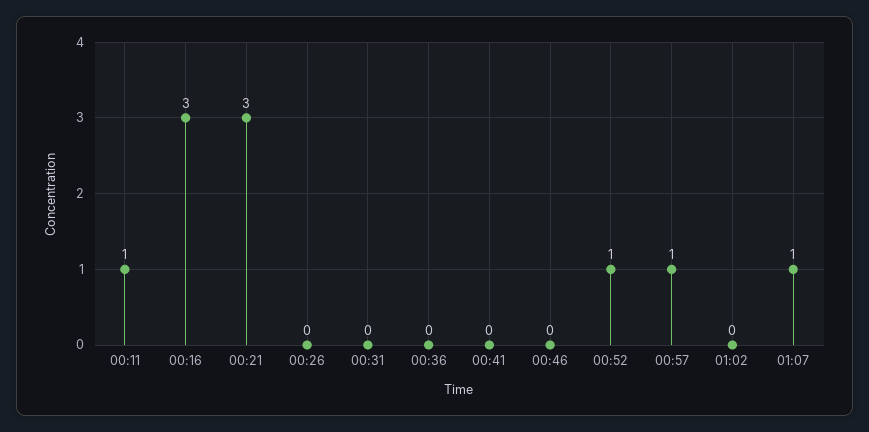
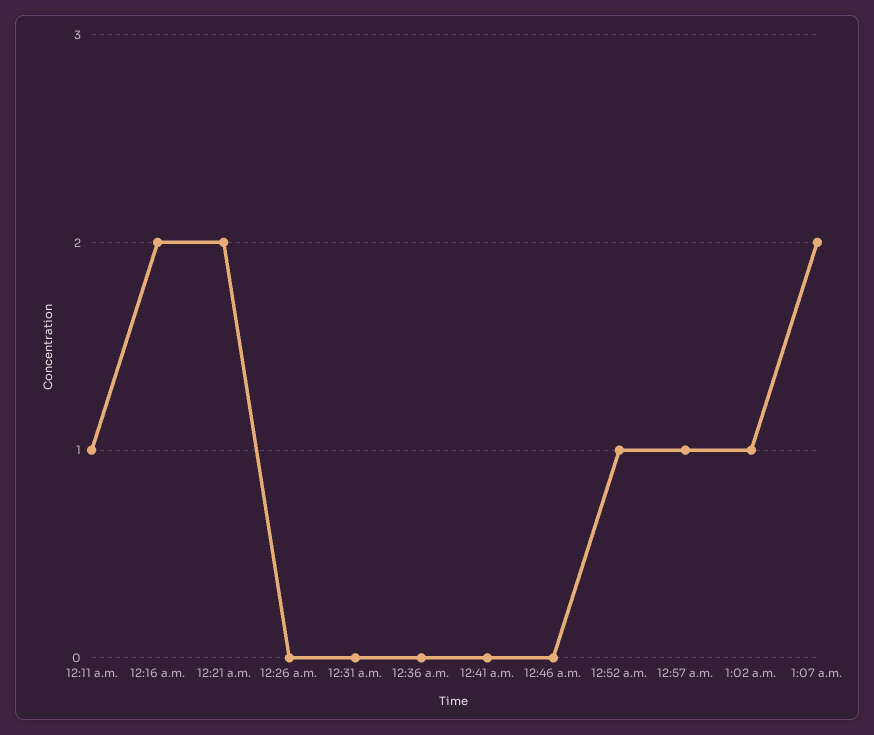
00:16: 3 -> 2
00:21: 3 -> 2
01:02: 0 -> 1
01:07: 1 -> 2

